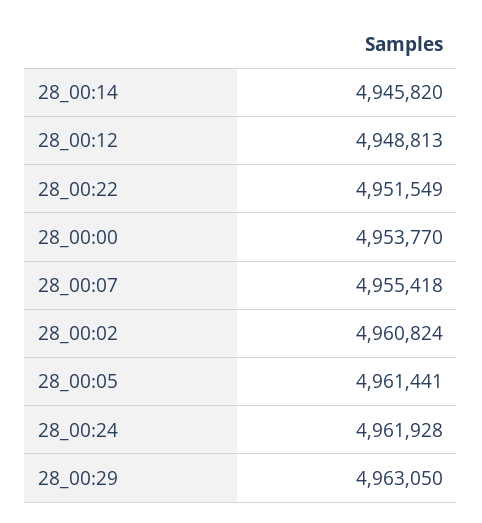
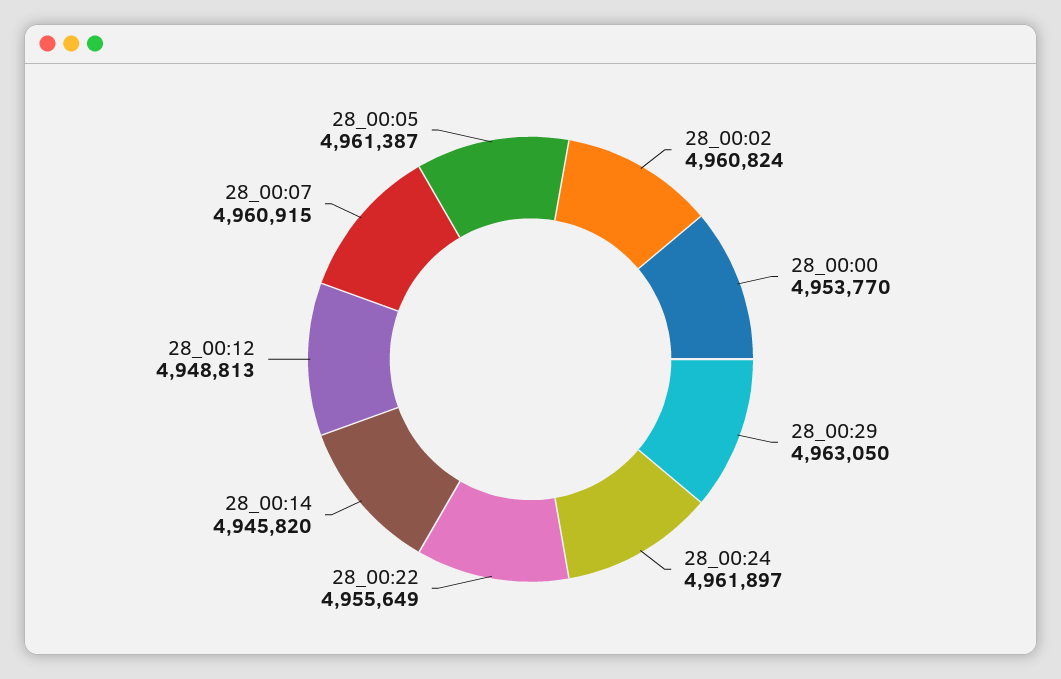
28_00:22: 4951549 -> 4955649
28_00:07: 4955418 -> 4960915
28_00:05: 4961441 -> 4961387
28_00:24: 4961928 -> 4961897

